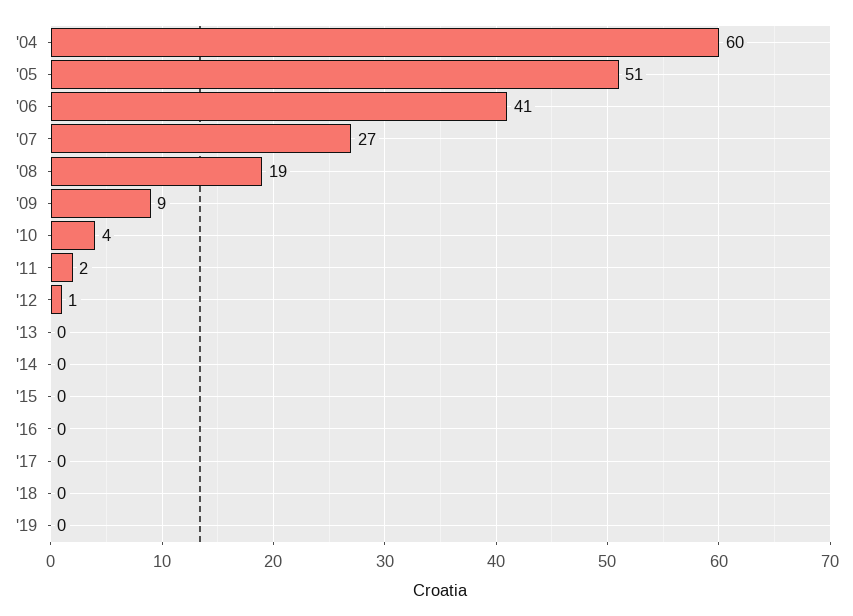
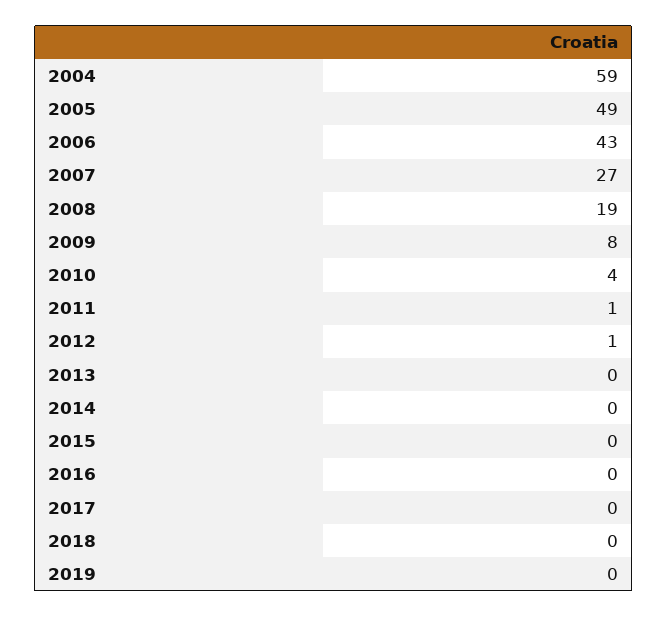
'04: 60 -> 59
'05: 51 -> 49
'06: 41 -> 43
'09: 9 -> 8
'11: 2 -> 1

